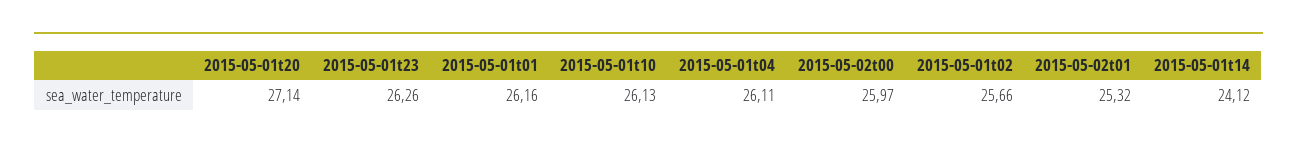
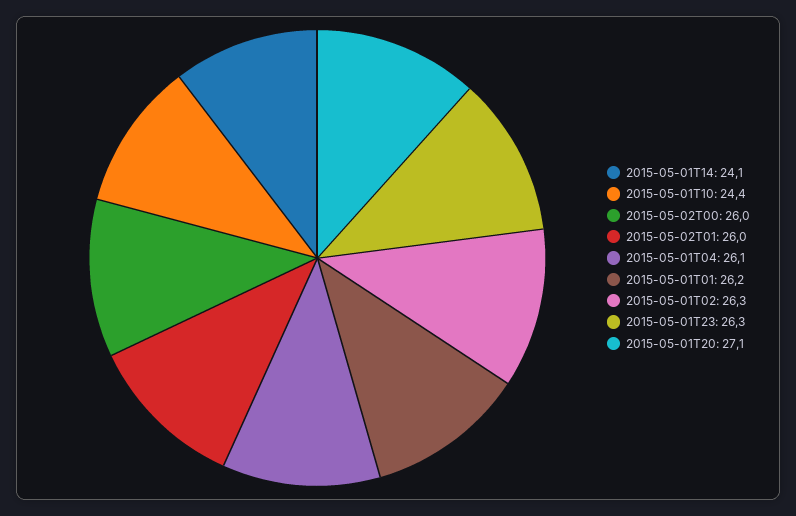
2015-05-01t10: 26.13 -> 24.4
2015-05-01t02: 25.66 -> 26.3
2015-05-02t01: 25.32 -> 26

